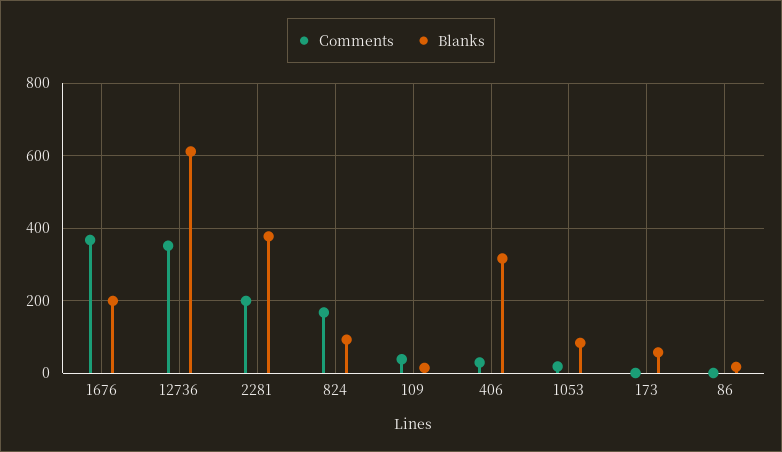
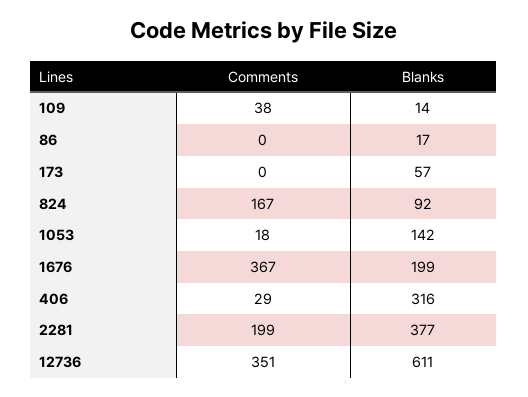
Blanks, 1053: 80 -> 142

